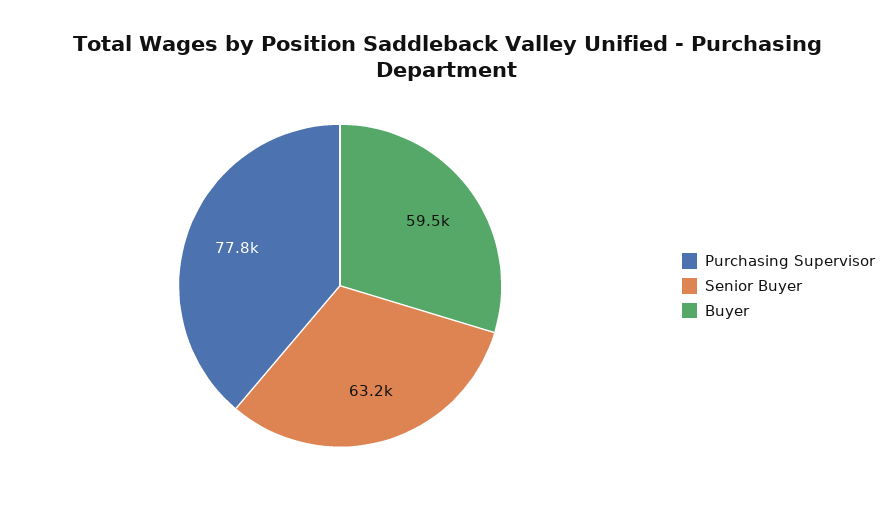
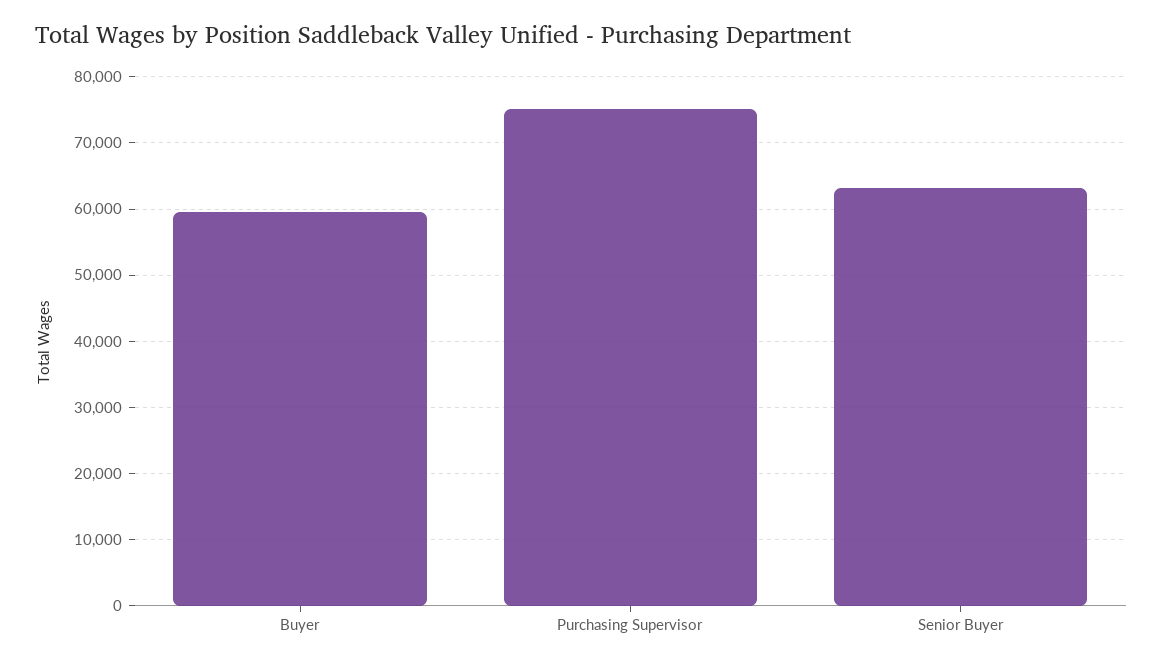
Purchasing Supervisor: 77800 -> 75000

